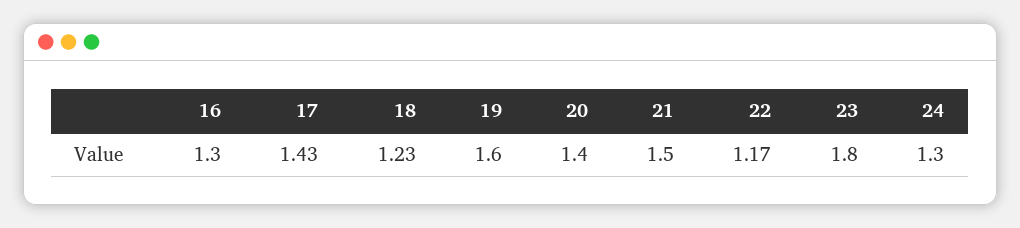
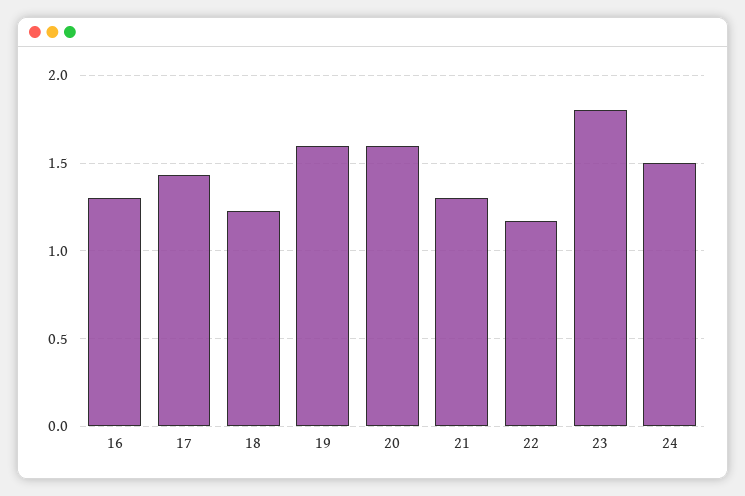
20: 1.4 -> 1.6
21: 1.5 -> 1.3
24: 1.3 -> 1.5

